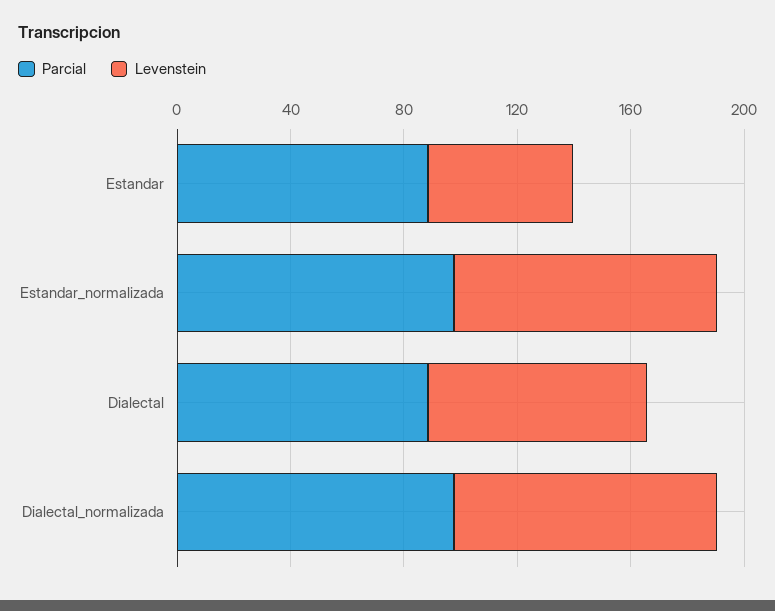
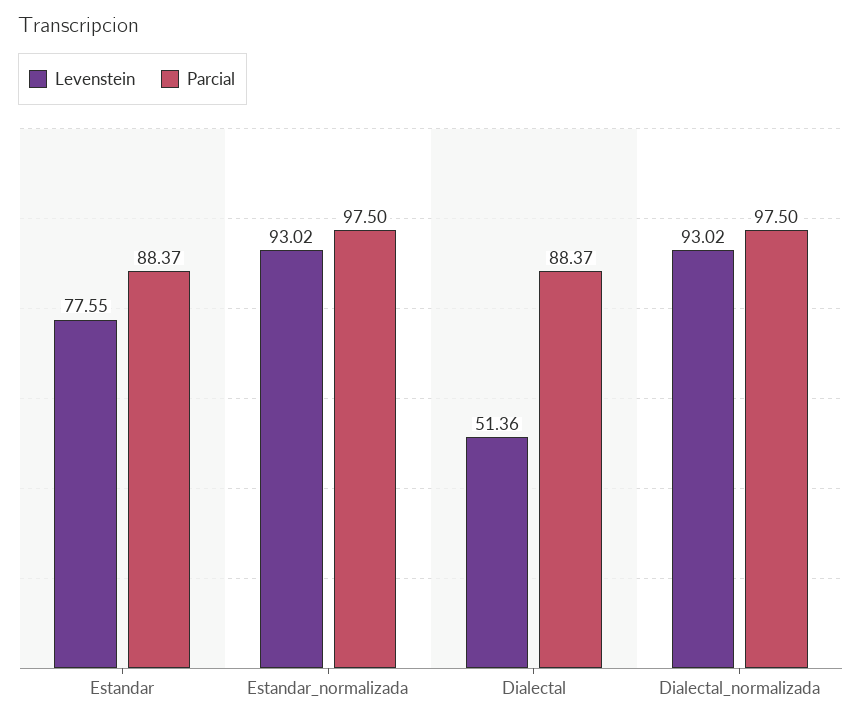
Levenstein, Estandar: 50 -> 77.55
Levenstein, Dialectal: 80 -> 51.36

